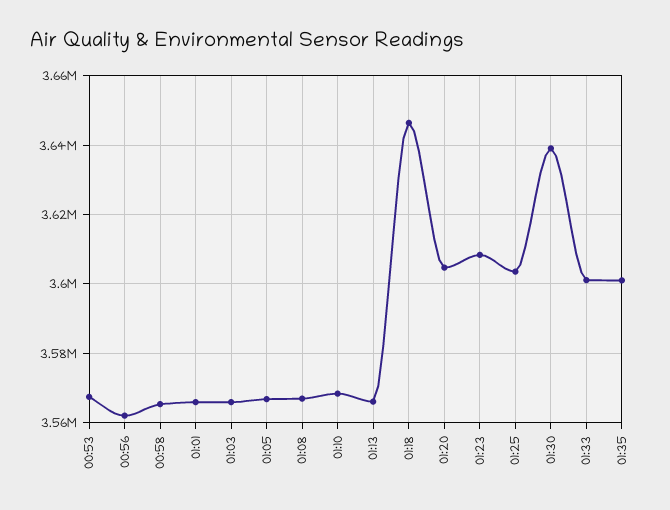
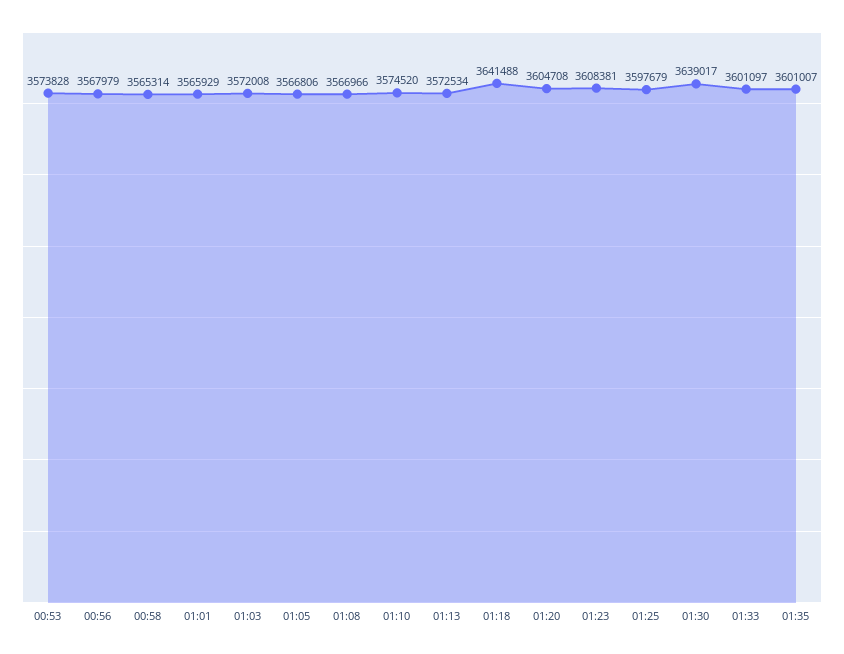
00:53: 3568000 -> 3573828
00:56: 3562000 -> 3567979
01:03: 3566000 -> 3572008
01:10: 3568000 -> 3574520
01:13: 3566000 -> 3572534
01:18: 3646000 -> 3641488
01:25: 3604000 -> 3597679

